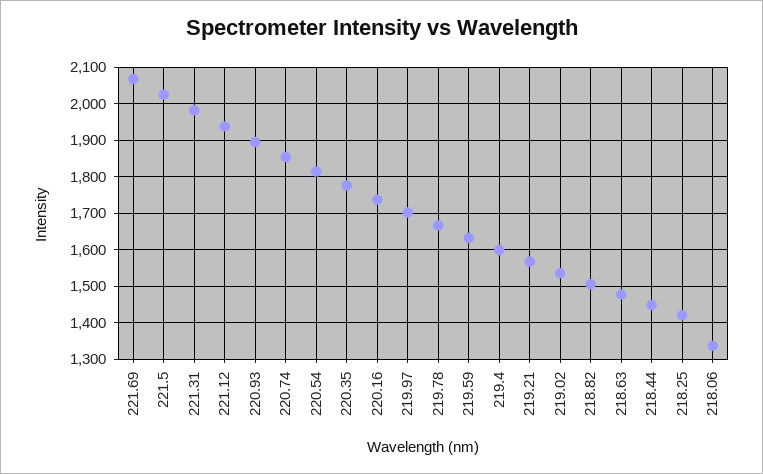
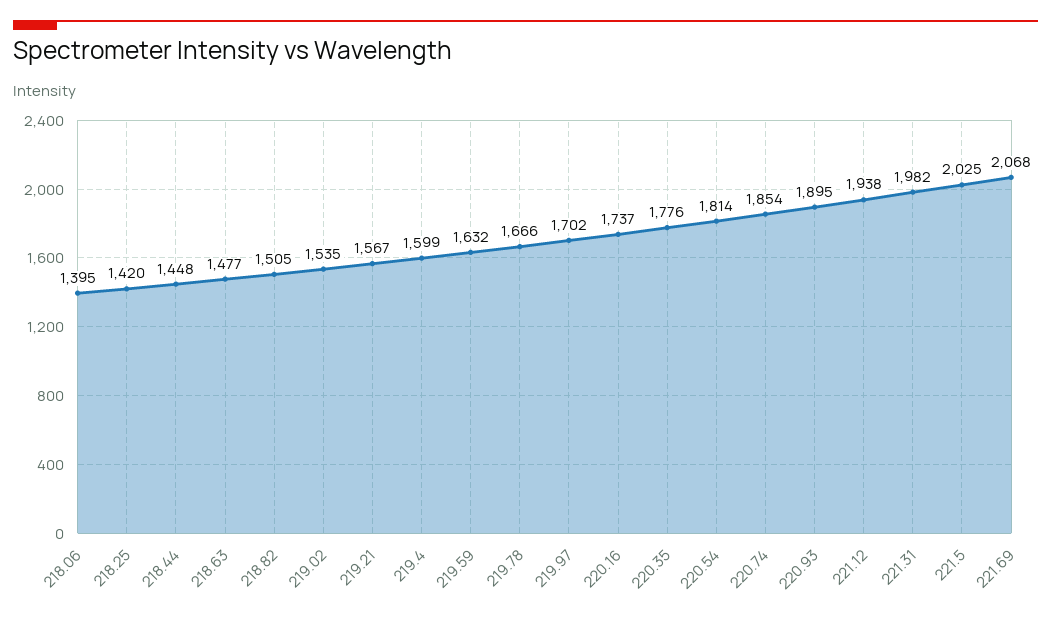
218.06: 1340 -> 1395

